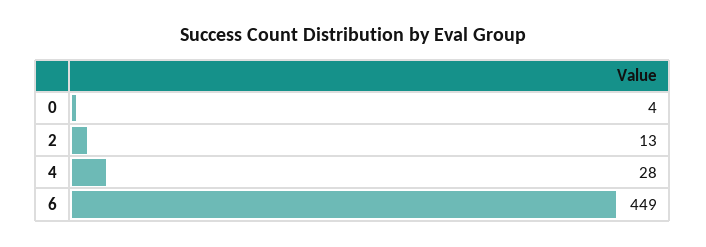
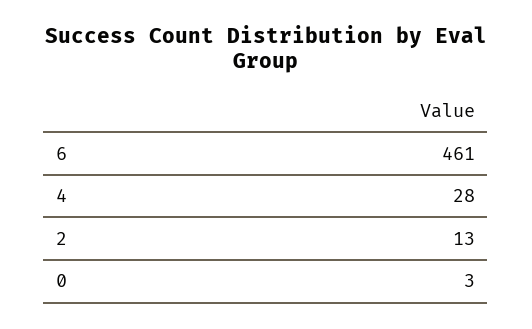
0: 4 -> 3
6: 449 -> 461

